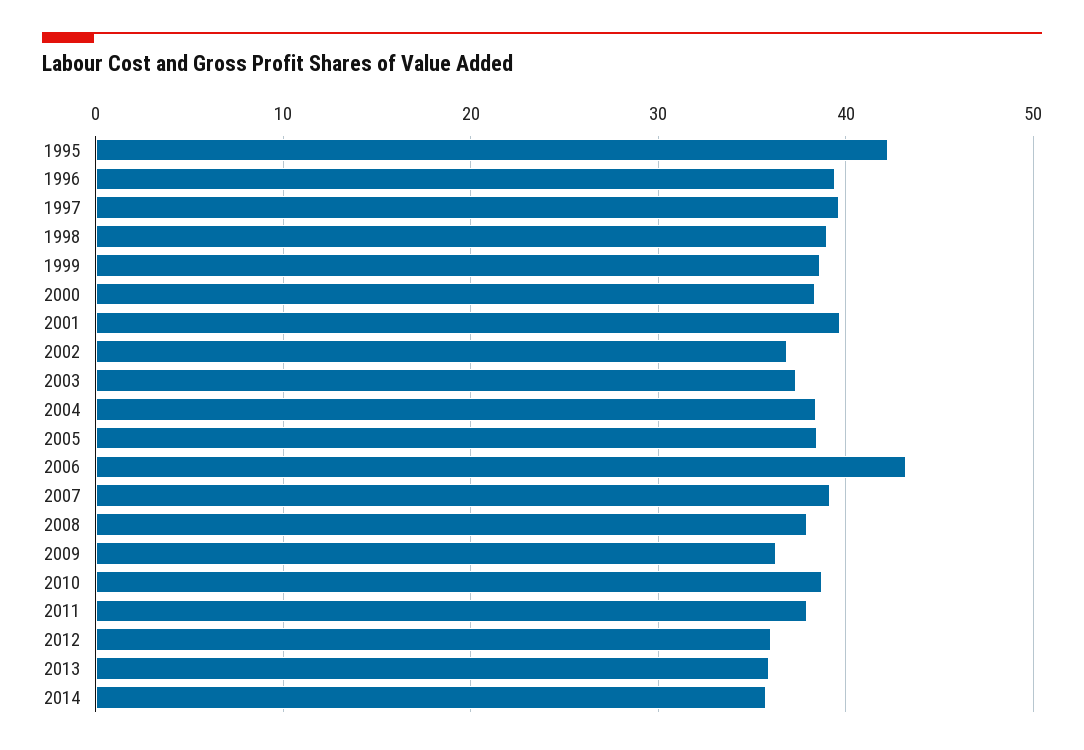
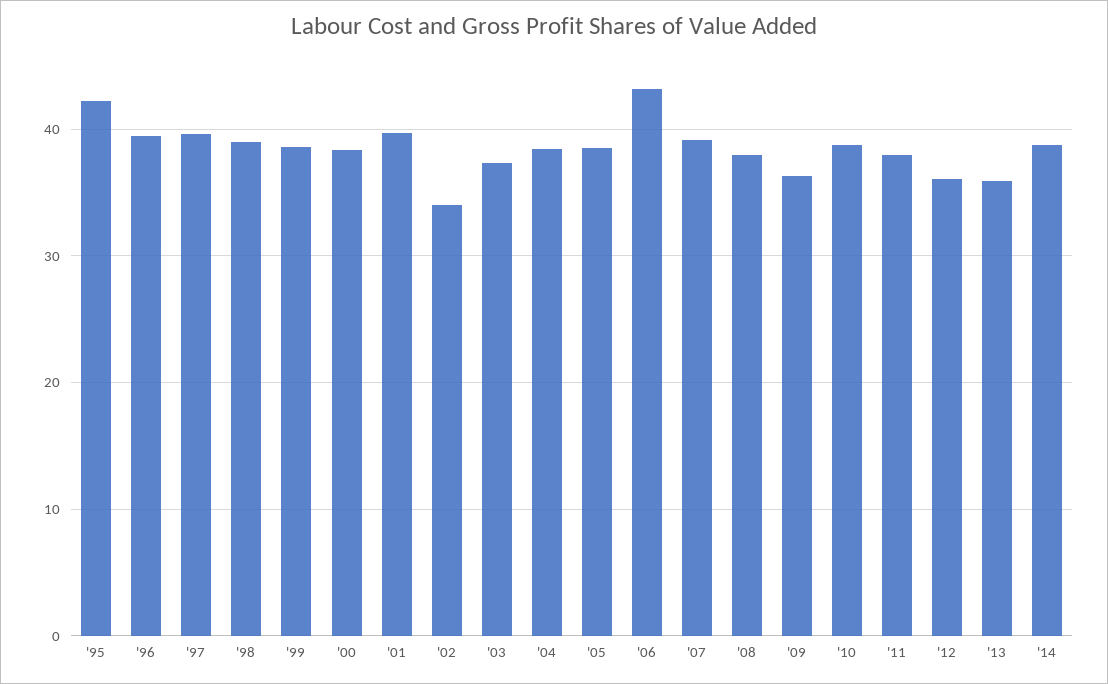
2002: 37 -> 34
2014: 36 -> 39

